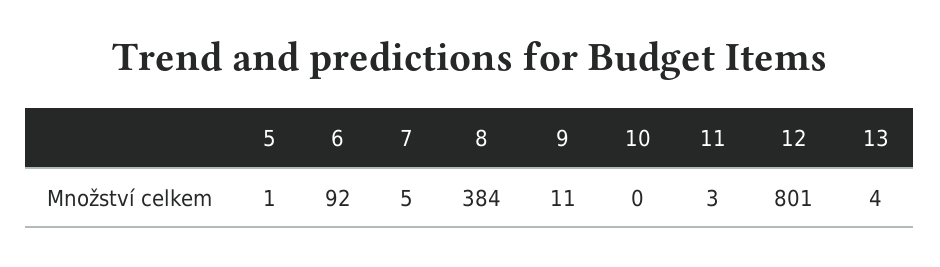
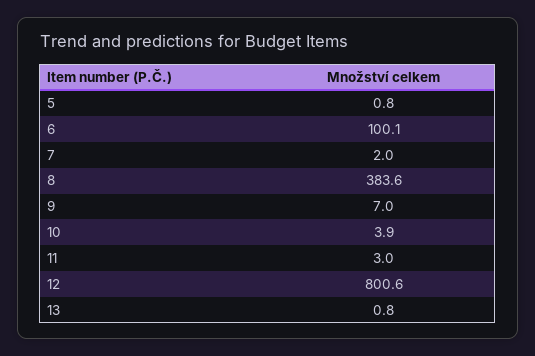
6: 92 -> 100.1
7: 5 -> 2
9: 11 -> 7
10: 0 -> 3.9
13: 4 -> 0.8

